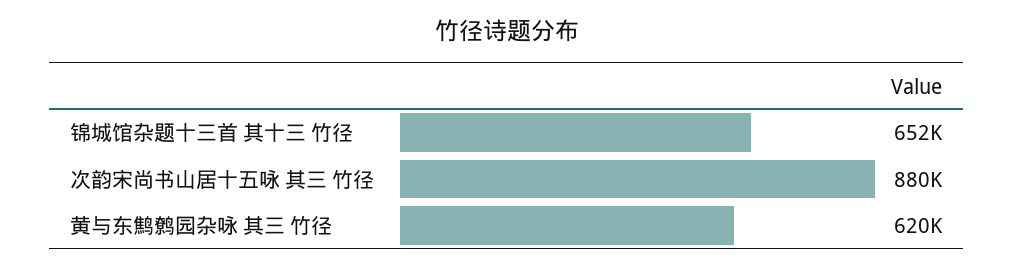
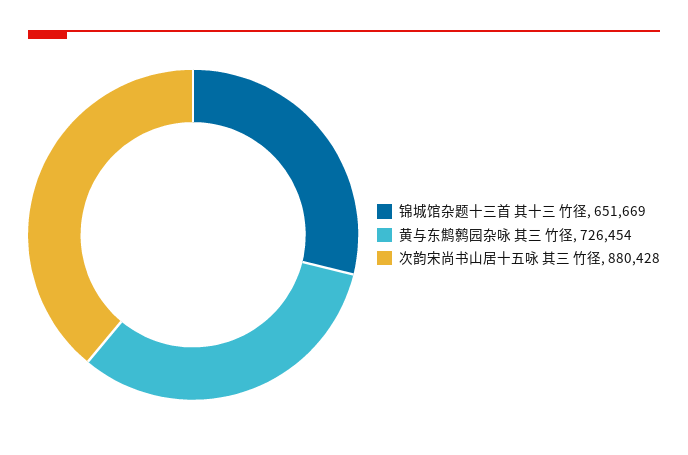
黄与东鹪鹩园杂咏 其三 竹径: 620000 -> 726454

